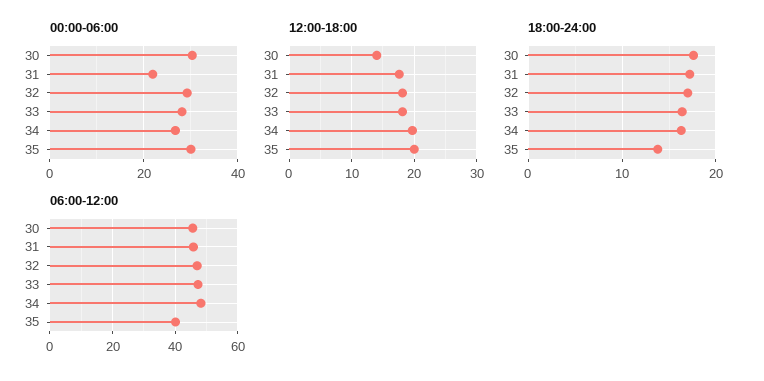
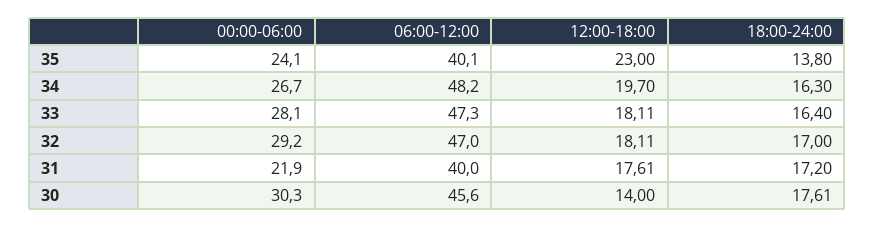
00:00-06:00, 35: 30 -> 24.1
12:00-18:00, 35: 20 -> 23
06:00-12:00, 31: 46 -> 40

